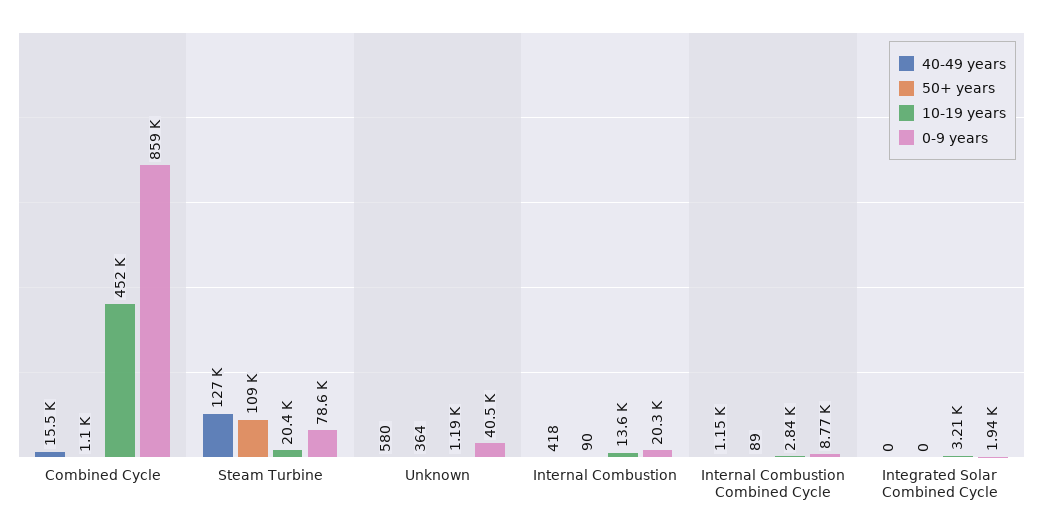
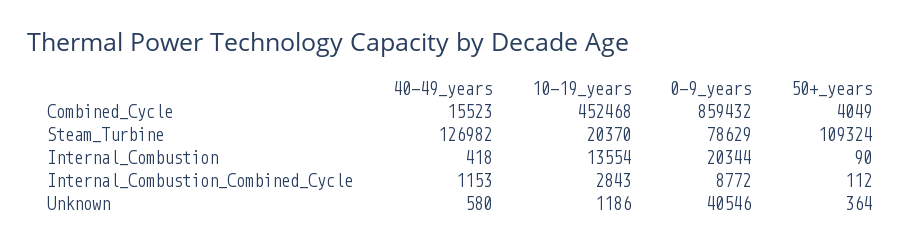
50+ years, Combined Cycle: 1100 -> 4049
50+ years, Internal Combustion Combined Cycle: 89 -> 112
40-49 years, Integrated Solar Combined Cycle: 0 -> none
50+ years, Integrated Solar Combined Cycle: 0 -> none
10-19 years, Integrated Solar Combined Cycle: 3210 -> none
0-9 years, Integrated Solar Combined Cycle: 1940 -> none

